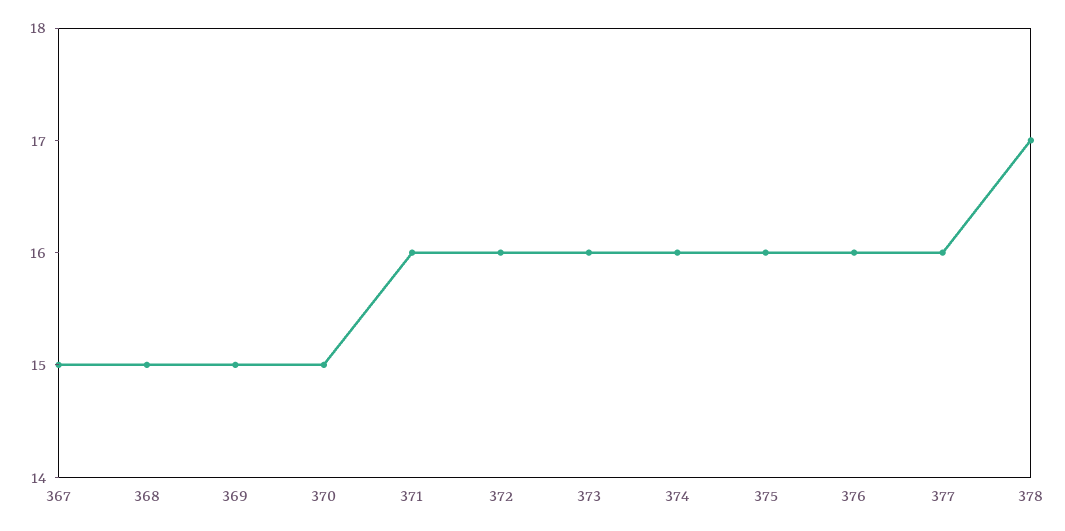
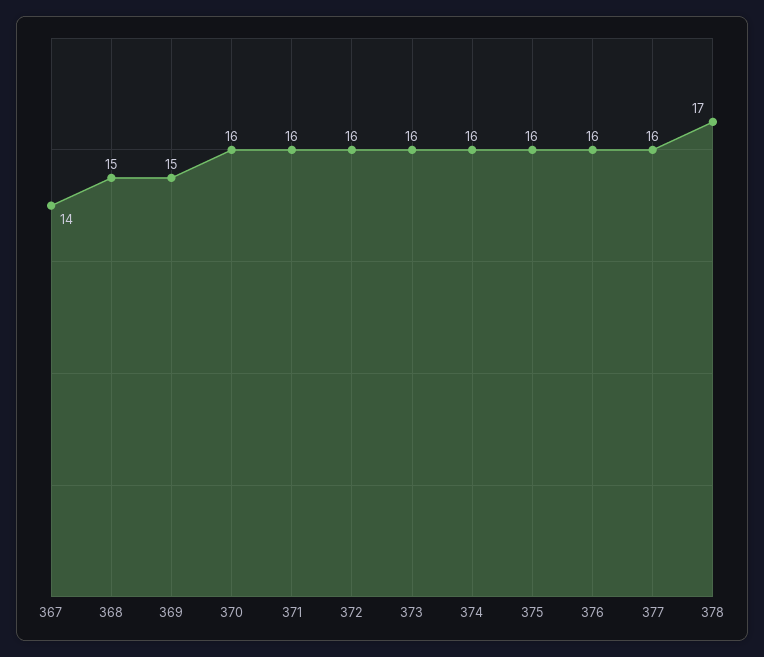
367: 15 -> 14
370: 15 -> 16

